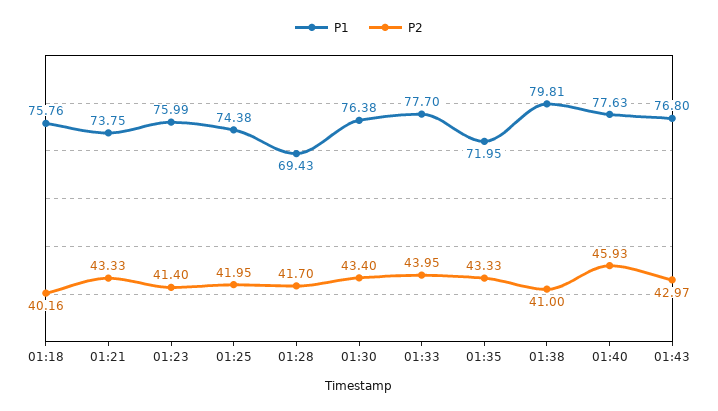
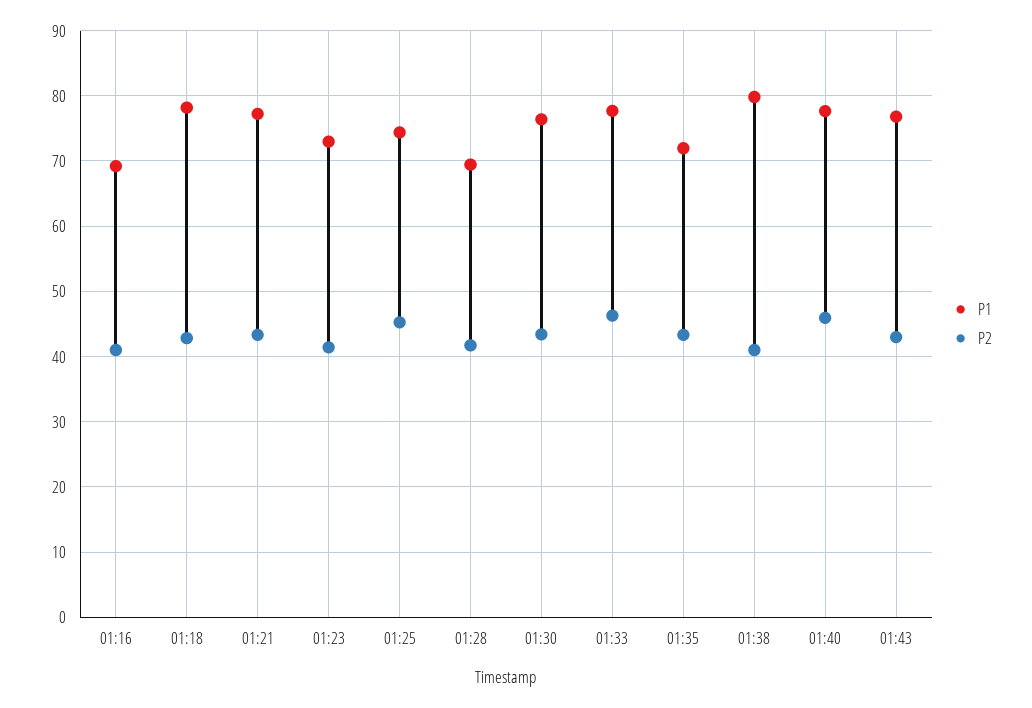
P1, 01:18: 75.76 -> 78
P2, 01:18: 40.16 -> 43
P1, 01:21: 73.75 -> 77
P1, 01:23: 75.99 -> 73
P2, 01:25: 41.95 -> 45
P2, 01:33: 43.95 -> 46
P1, 01:16: none -> 69
P2, 01:16: none -> 41

